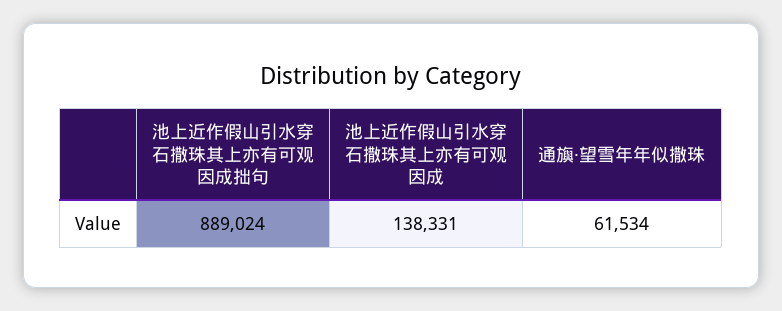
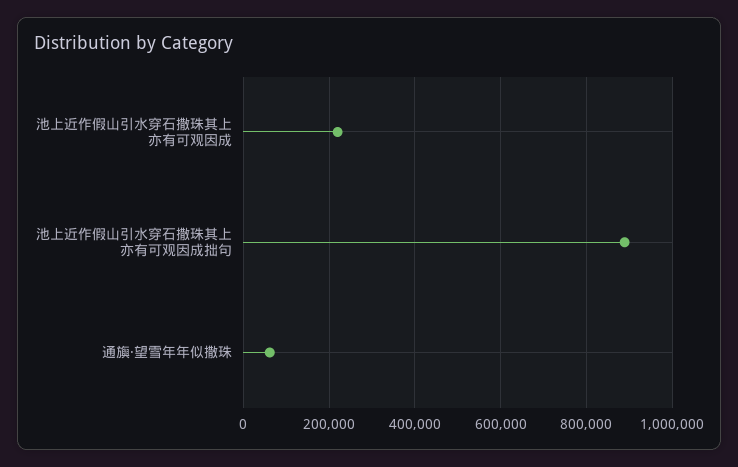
池上近作假山引水穿石撒珠其上亦有可观因成: 138331 -> 220000

